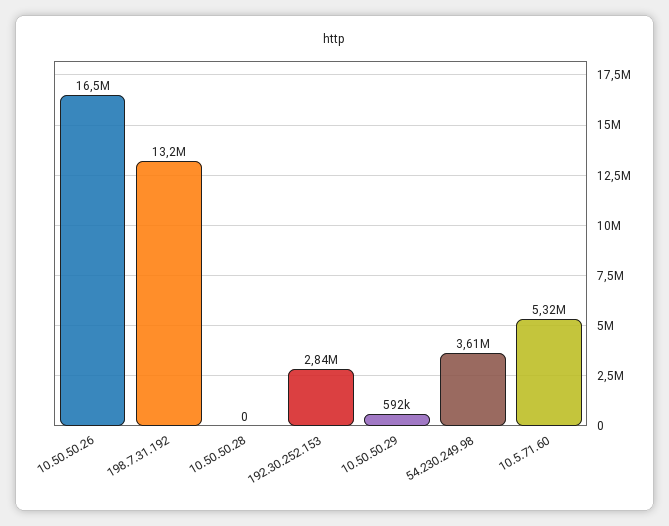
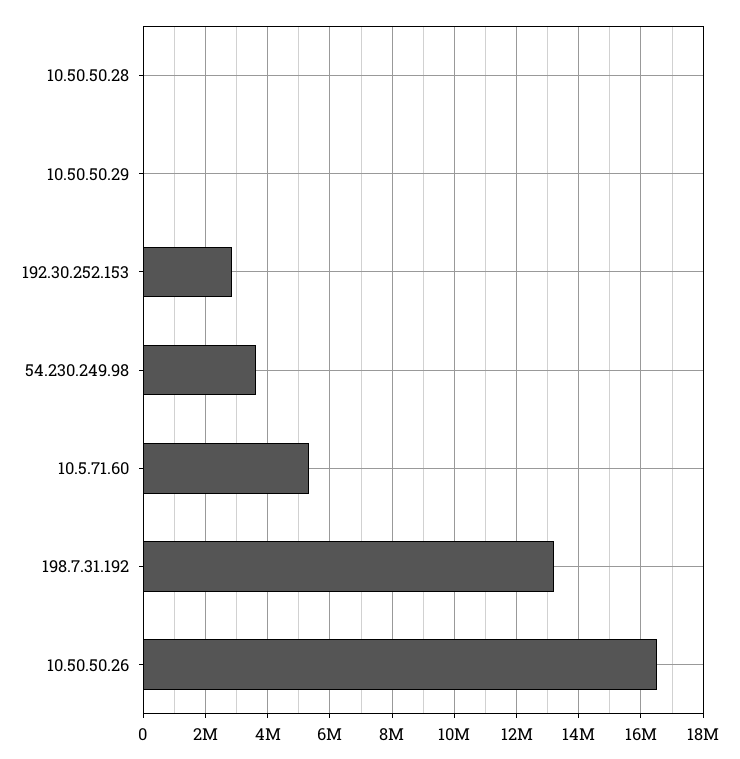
10.50.50.29: 592000 -> 0

